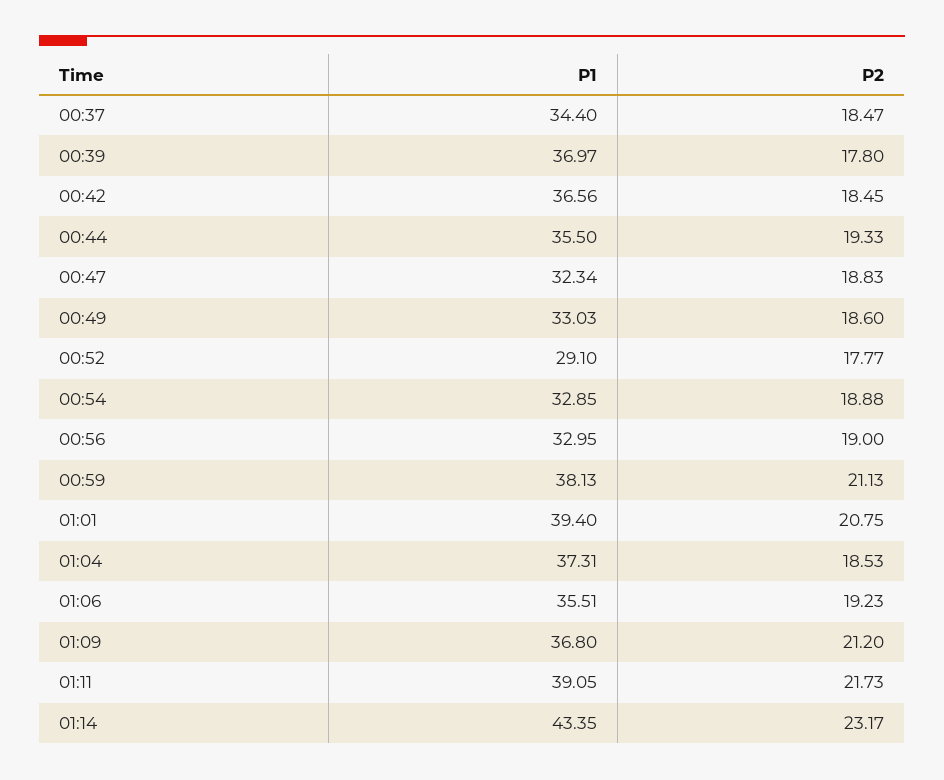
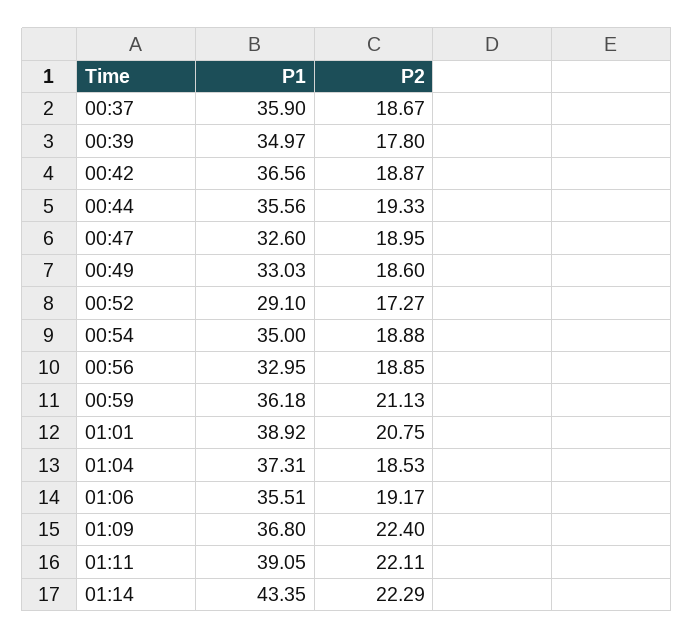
P1, 00:37: 34.4 -> 35.9
P2, 00:37: 18.47 -> 18.67
P1, 00:39: 36.97 -> 34.97
P2, 00:42: 18.45 -> 18.87
P1, 00:44: 35.5 -> 35.56
P1, 00:47: 32.34 -> 32.6
P2, 00:47: 18.83 -> 18.95
P2, 00:52: 17.77 -> 17.27
P1, 00:54: 32.85 -> 35
P2, 00:56: 19 -> 18.85
P1, 00:59: 38.13 -> 36.18
P1, 01:01: 39.4 -> 38.92
P2, 01:06: 19.23 -> 19.17
P2, 01:09: 21.2 -> 22.4
P2, 01:11: 21.73 -> 22.11
P2, 01:14: 23.17 -> 22.29

